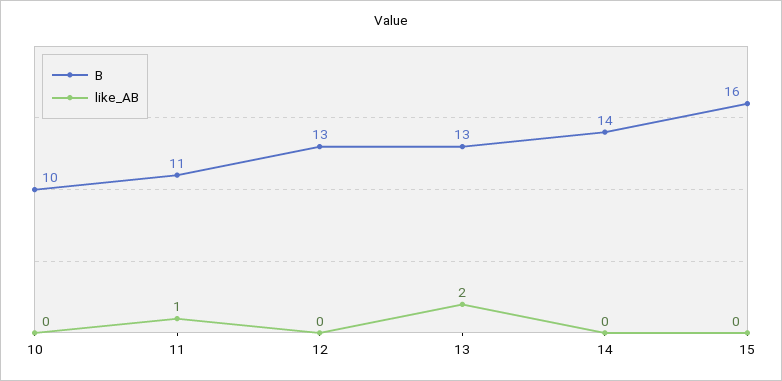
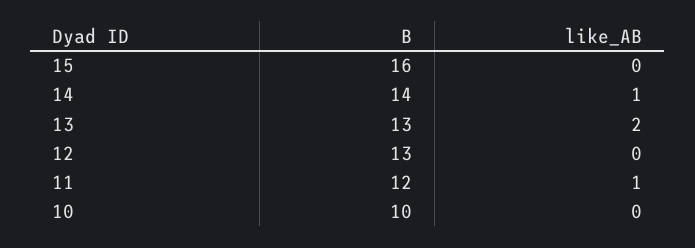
B, 11: 11 -> 12
like_AB, 14: 0 -> 1

